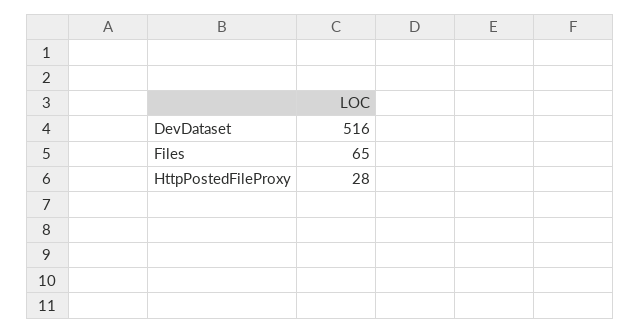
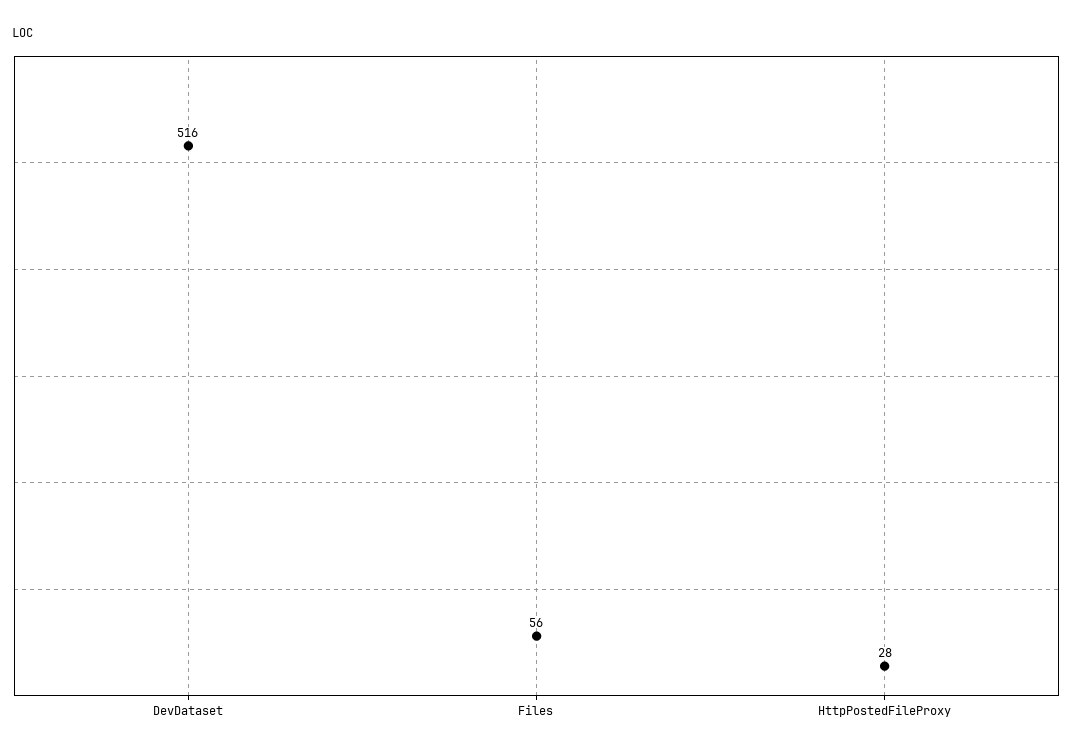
Files: 65 -> 56

